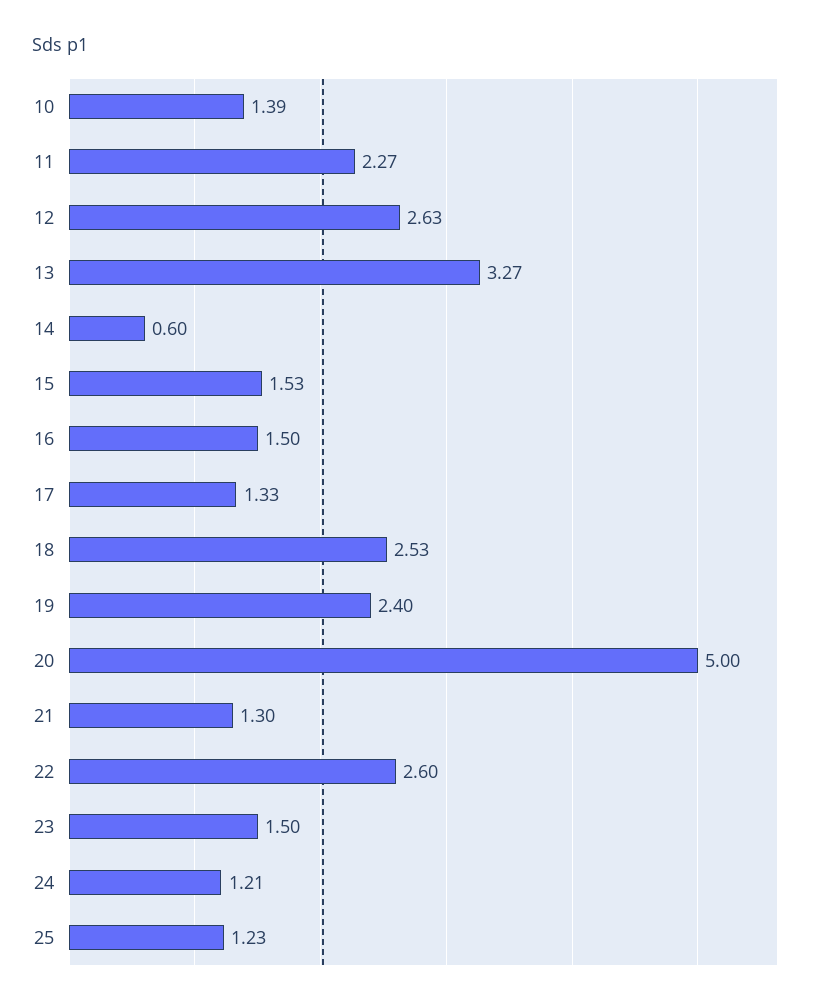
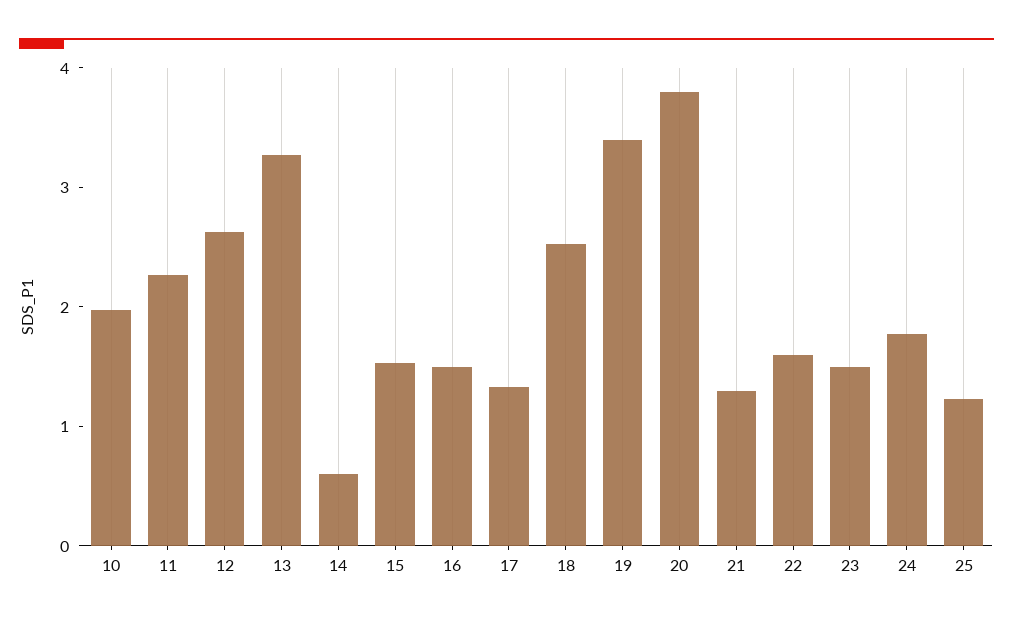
10: 1.39 -> 2
19: 2.4 -> 3.4
20: 5 -> 3.8
22: 2.6 -> 1.6
24: 1.21 -> 1.8

